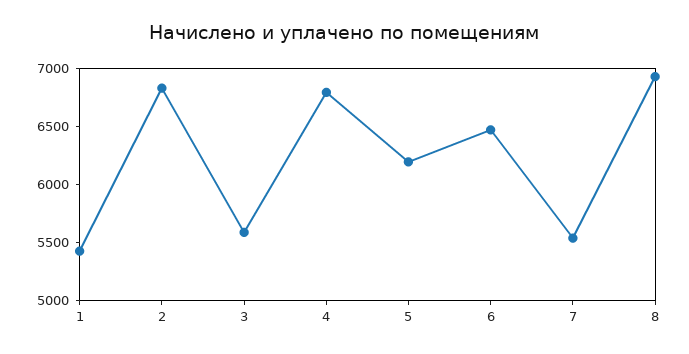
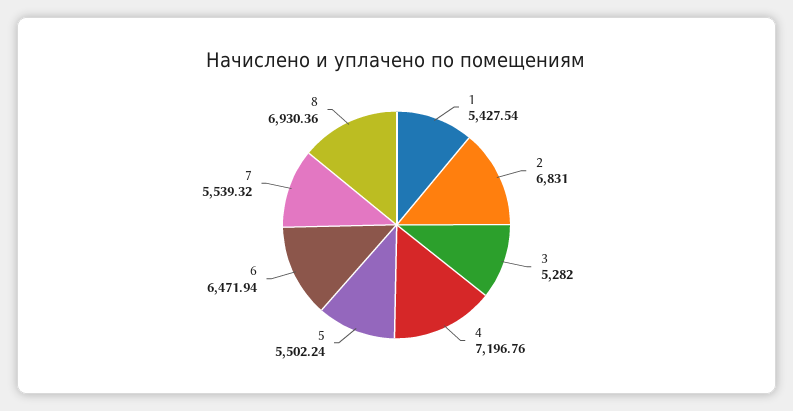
3: 5600 -> 5282
4: 6800 -> 7196.76
5: 6200 -> 5502.24

